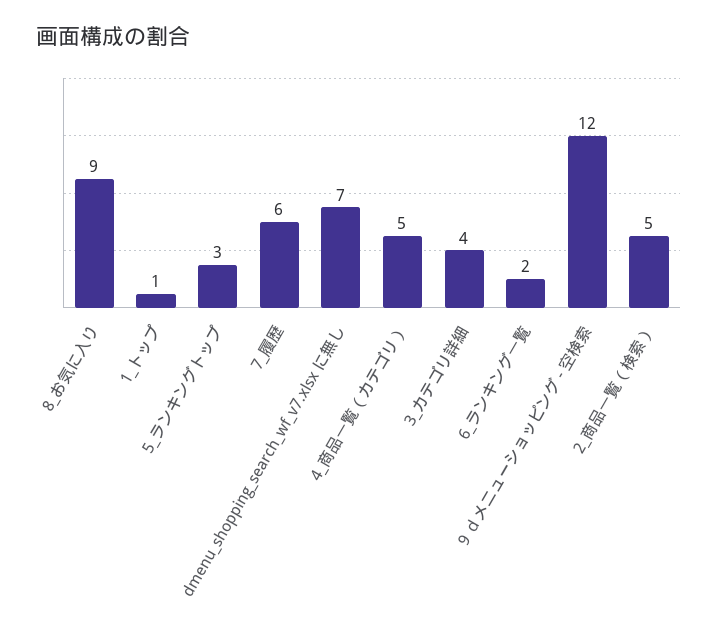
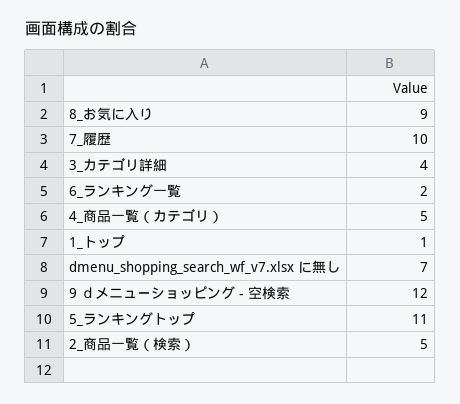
5_ランキングトップ: 3 -> 11
7_履歴: 6 -> 10

